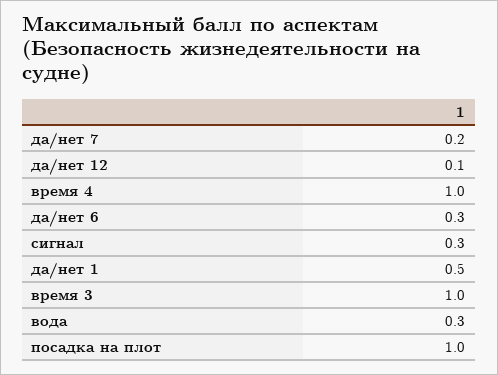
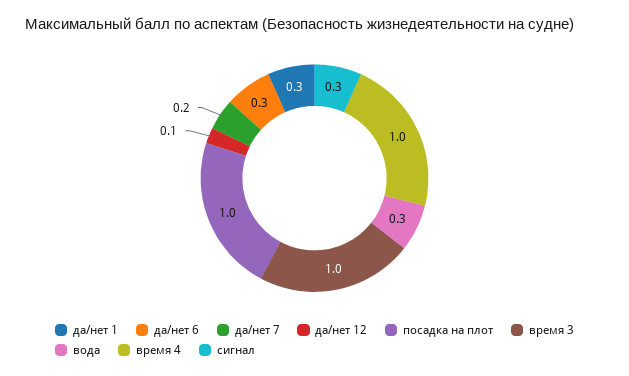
да/нет 1: 0.5 -> 0.3

